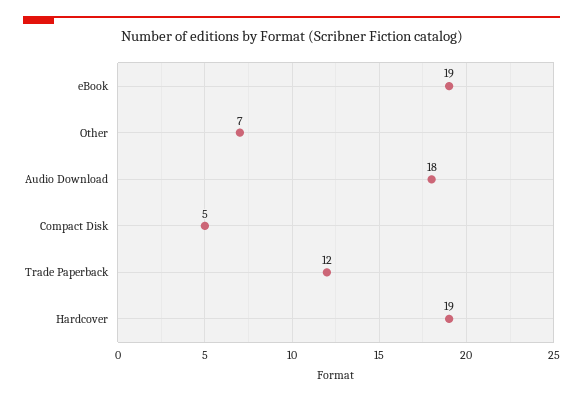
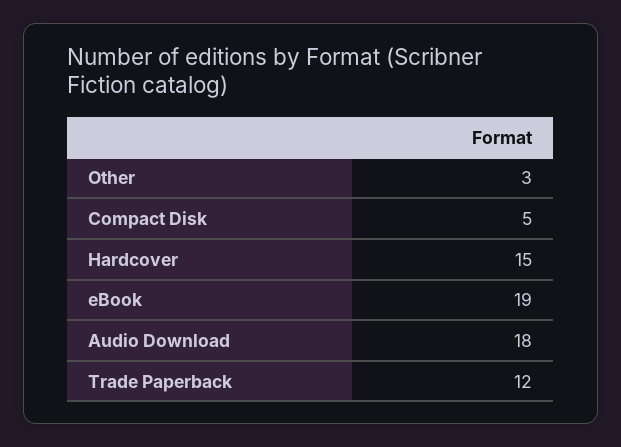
Other: 7 -> 3
Hardcover: 19 -> 15

